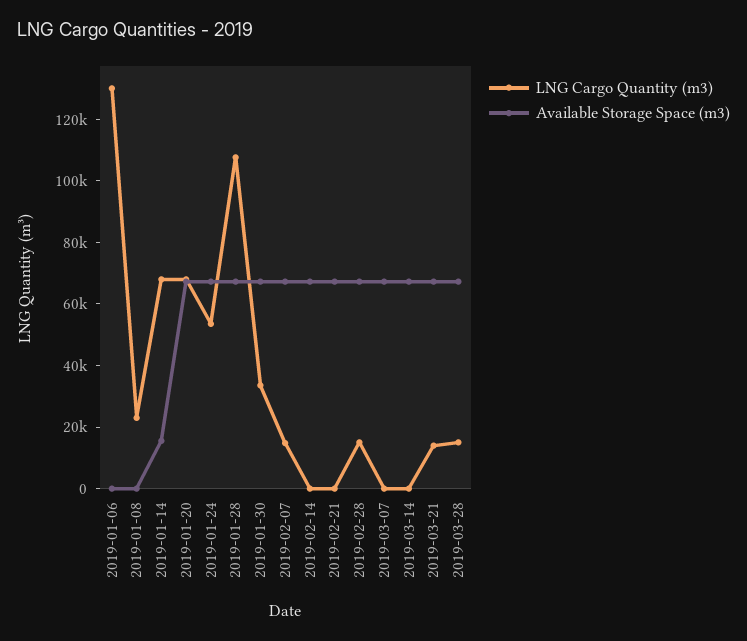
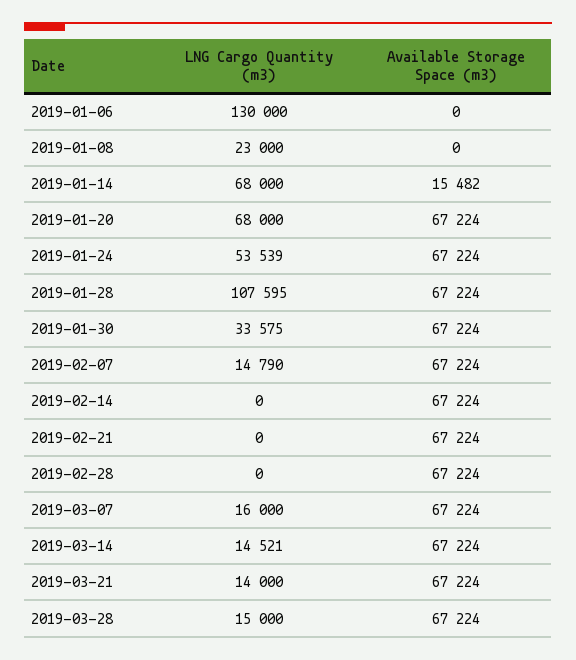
LNG Cargo Quantity (m3), 2019-02-28: 15000 -> 0
LNG Cargo Quantity (m3), 2019-03-07: 0 -> 16000
LNG Cargo Quantity (m3), 2019-03-14: 0 -> 14521

